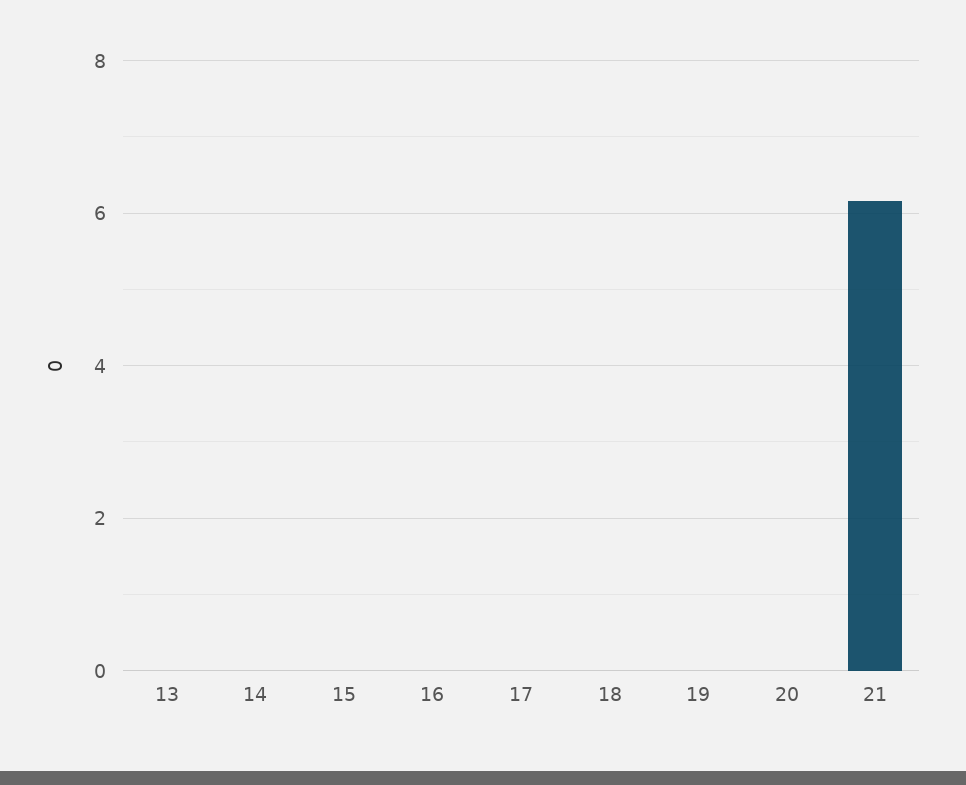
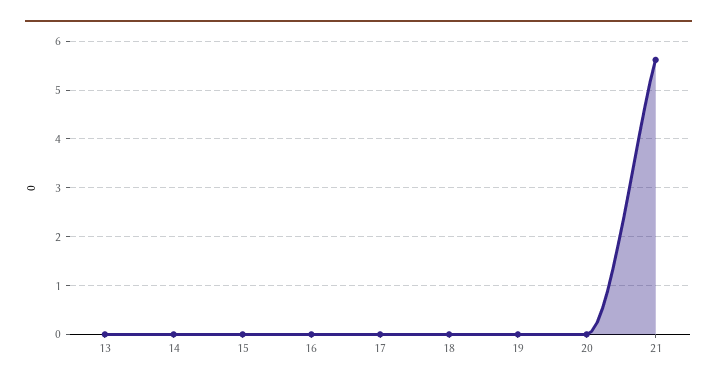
21: 6.2 -> 5.6

